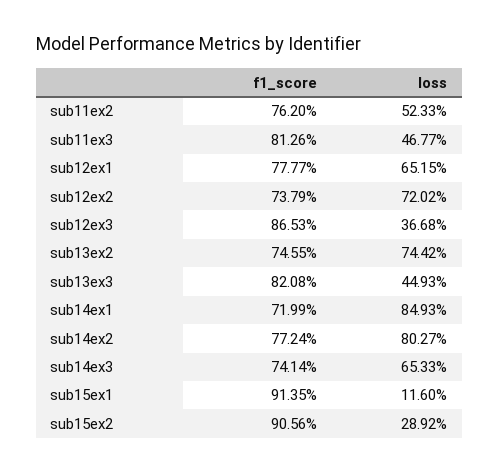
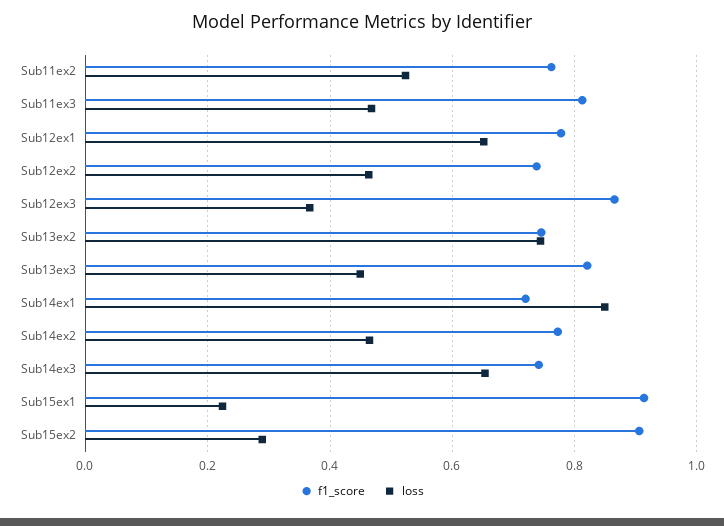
loss, sub12ex2: 0.7202 -> 0.46
loss, sub14ex2: 0.8027 -> 0.46
loss, sub15ex1: 0.116 -> 0.22

